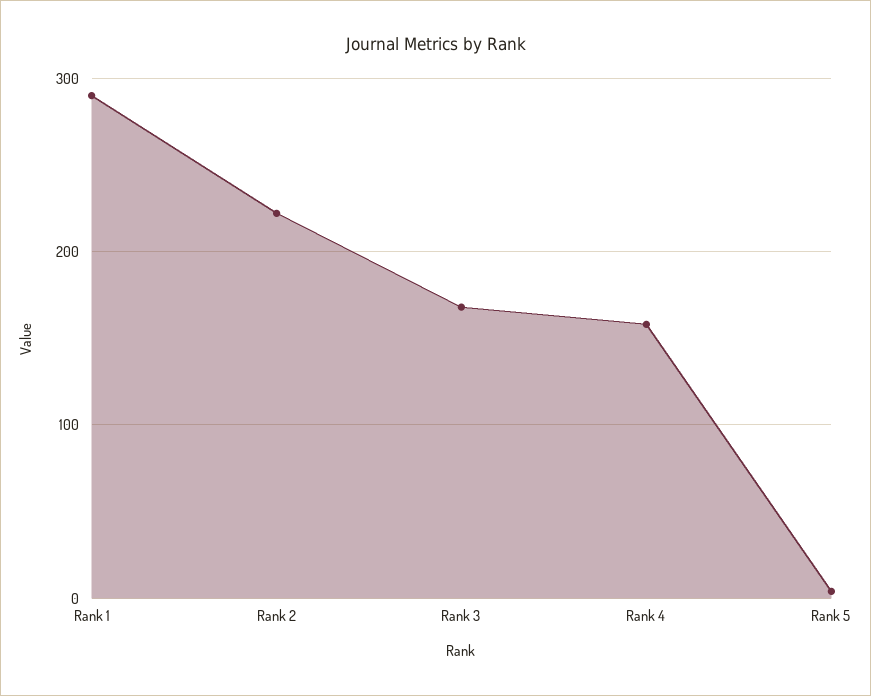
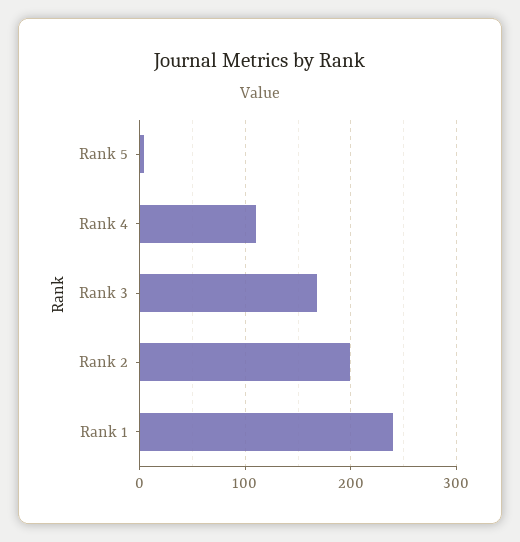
Rank 1: 290 -> 240
Rank 2: 220 -> 200
Rank 4: 160 -> 110

